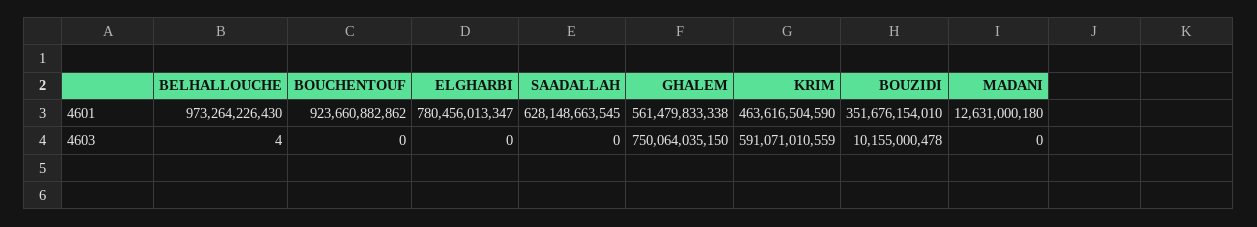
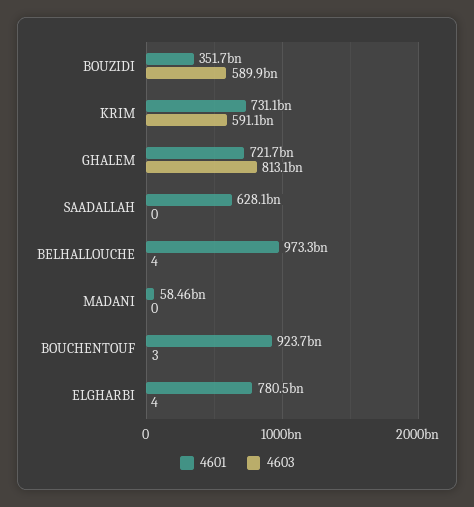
4601, GHALEM: 561479833338 -> 721700000000
4601, KRIM: 463616504590 -> 731100000000
4601, MADANI: 12631000180 -> 58460000000
4603, BOUCHENTOUF: 0 -> 3
4603, ELGHARBI: 0 -> 4
4603, GHALEM: 750064035150 -> 813100000000
4603, BOUZIDI: 10155000478 -> 589900000000

